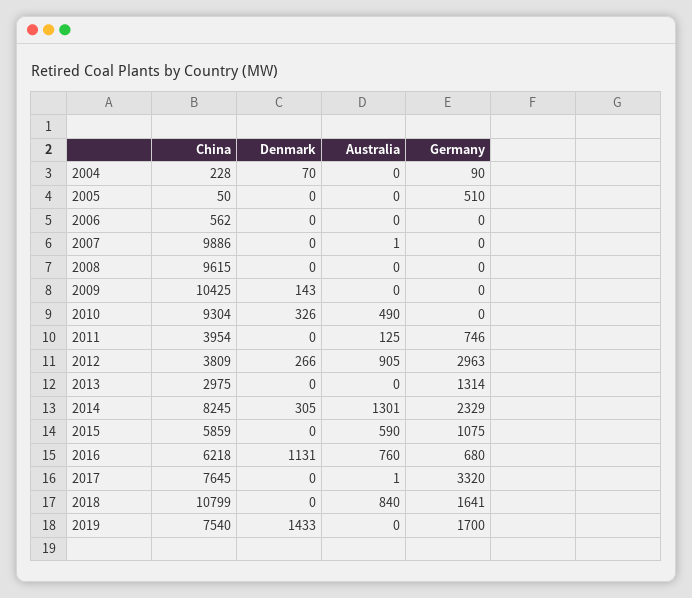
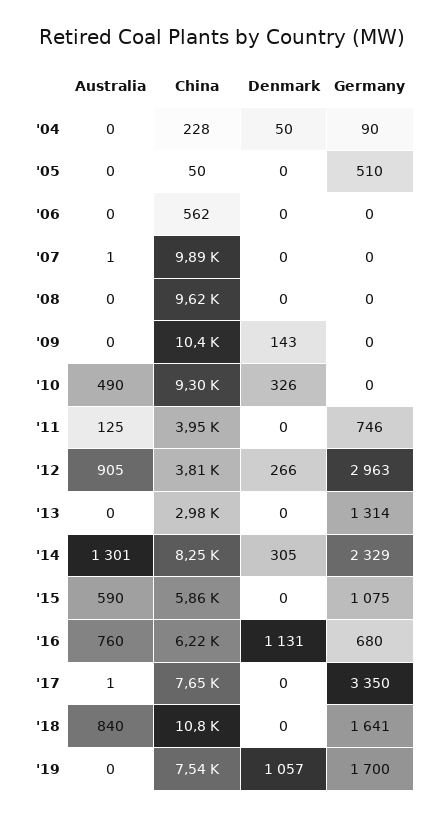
Denmark, 2004: 70 -> 50
Germany, 2017: 3320 -> 3350
Denmark, 2019: 1433 -> 1057

